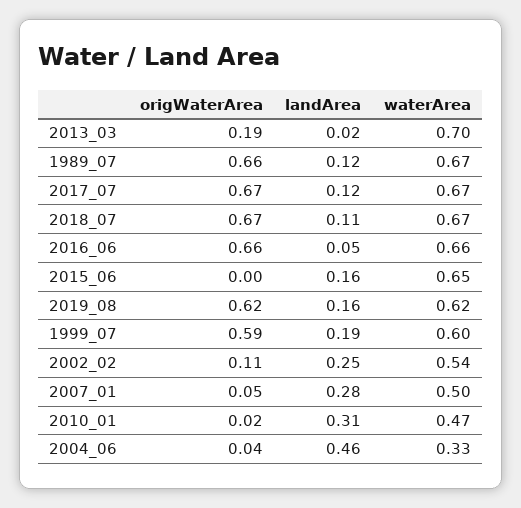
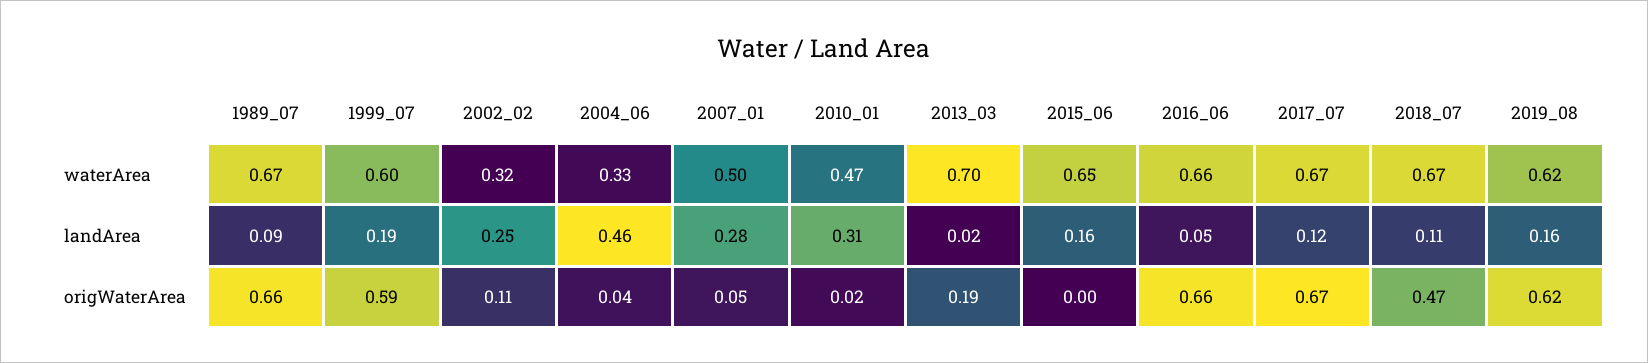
landArea, 1989_07: 0.12 -> 0.09
origWaterArea, 2018_07: 0.67 -> 0.47
waterArea, 2002_02: 0.54 -> 0.32

